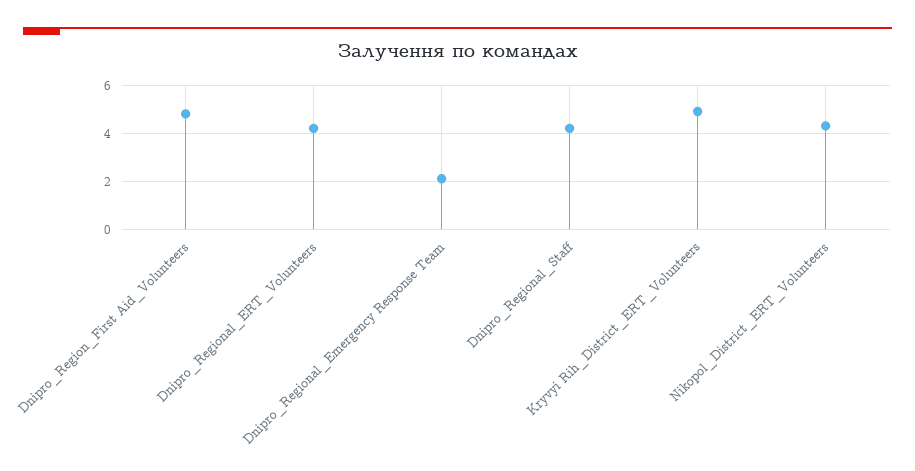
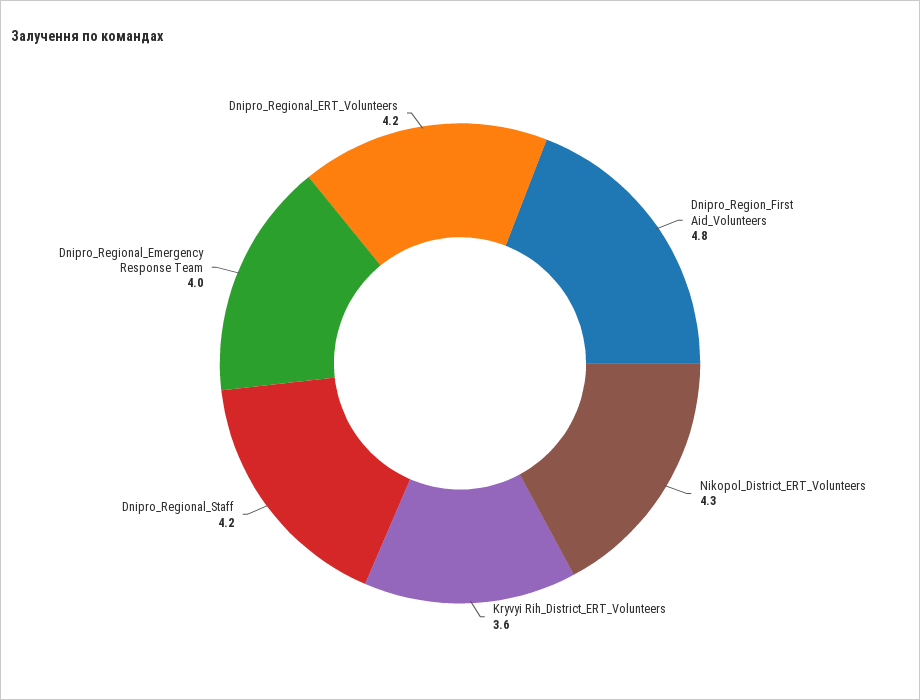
Dnipro_Regional_Emergency Response Team: 2 -> 4
Kryvyi Rih_District_ERT_Volunteers: 5 -> 3.6

